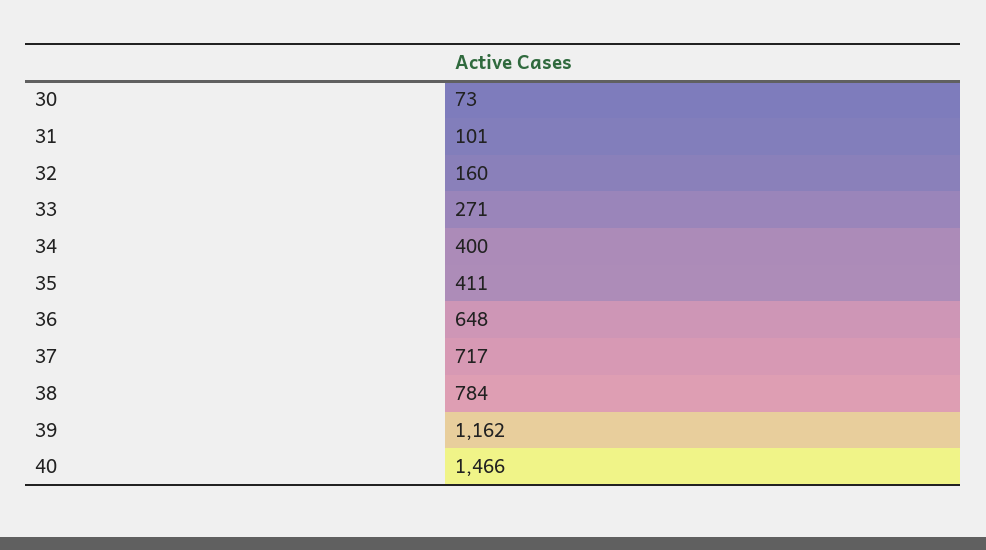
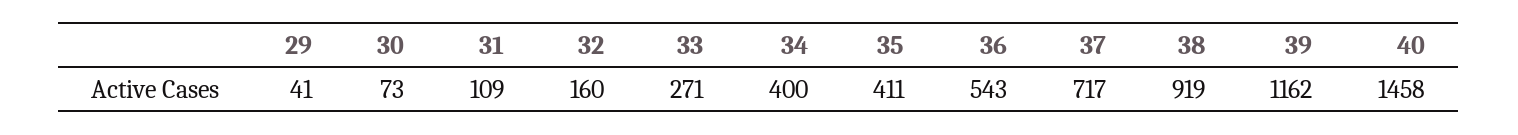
31: 101 -> 109
36: 648 -> 543
38: 784 -> 919
40: 1466 -> 1458
29: none -> 41

